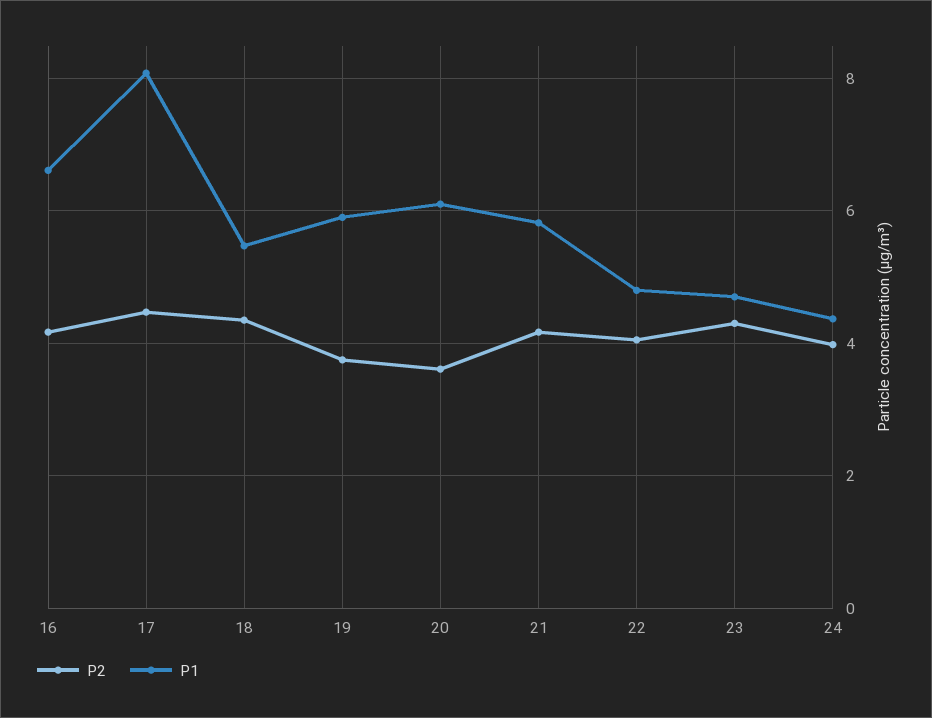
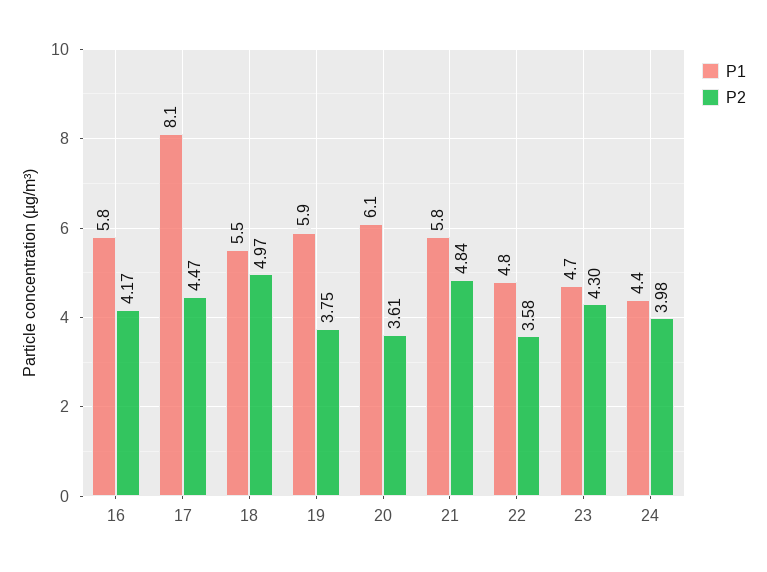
P1, 16: 6.6 -> 5.8
P2, 18: 4.4 -> 4.97
P2, 21: 4.2 -> 4.84
P2, 22: 4 -> 3.58

